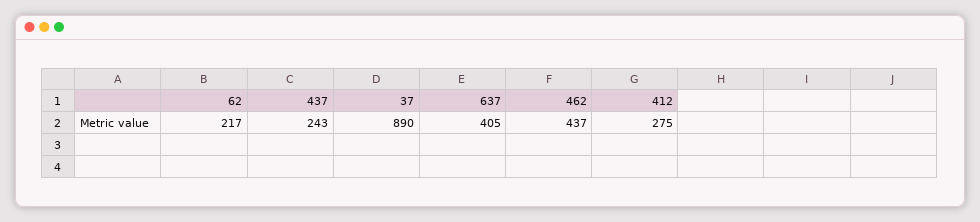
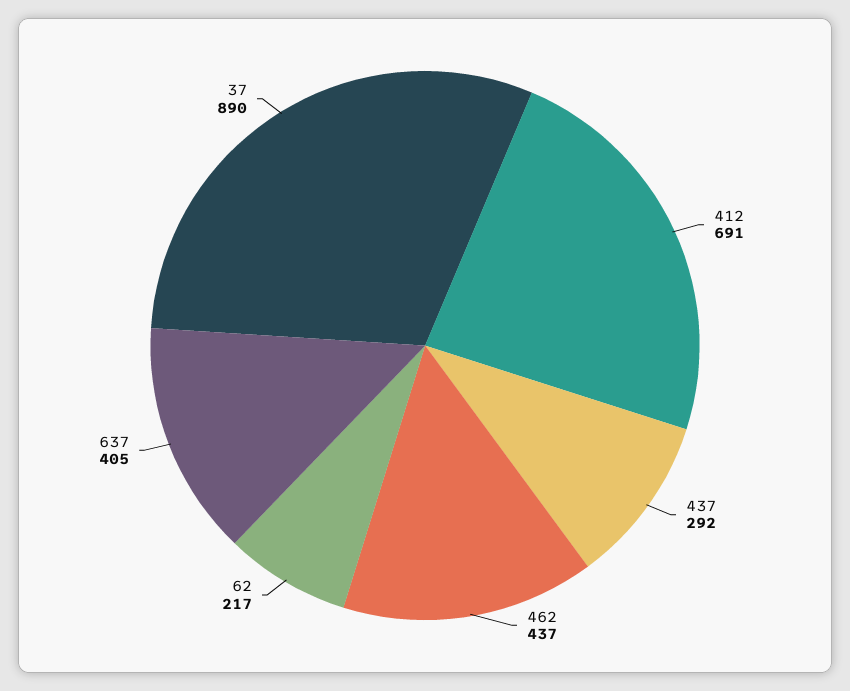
437: 243 -> 292
412: 275 -> 691

